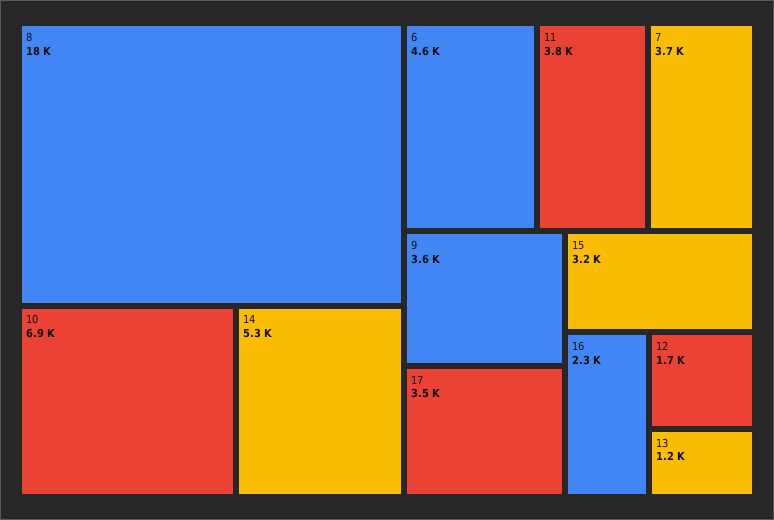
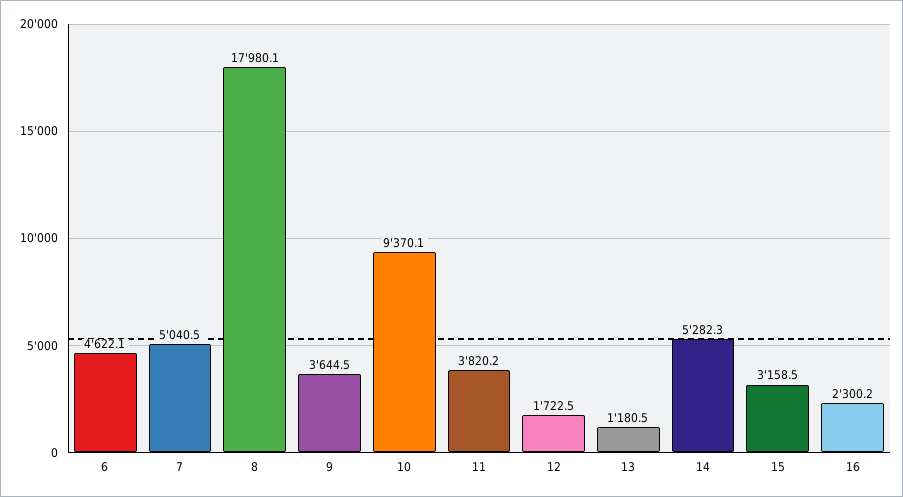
10: 6900 -> 9370.1
7: 3700 -> 5040.5
17: 3500 -> none

